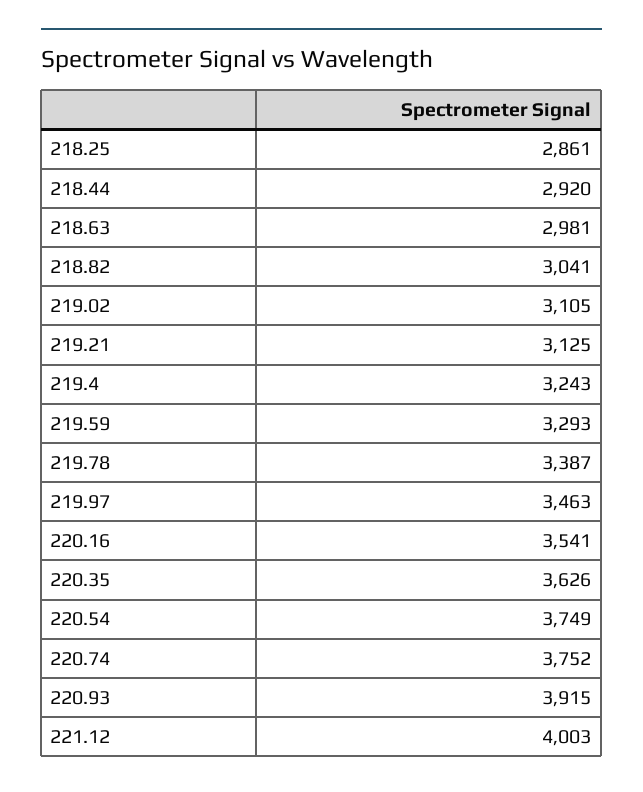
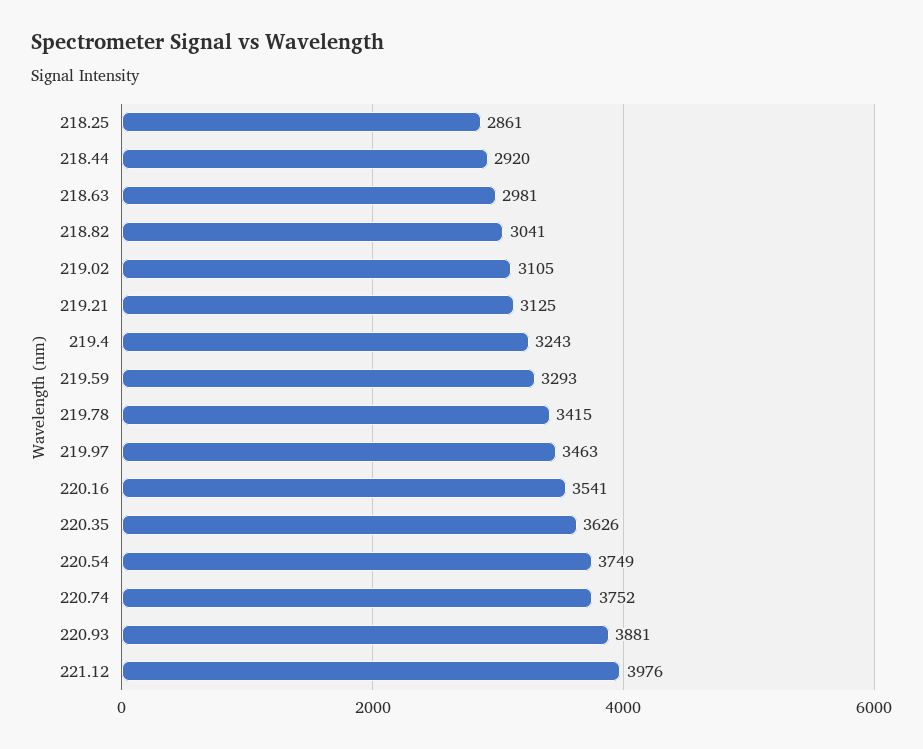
219.78: 3387 -> 3415
220.93: 3915 -> 3881
221.12: 4003 -> 3976

